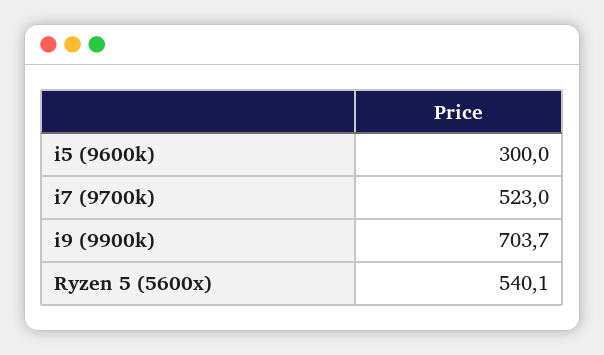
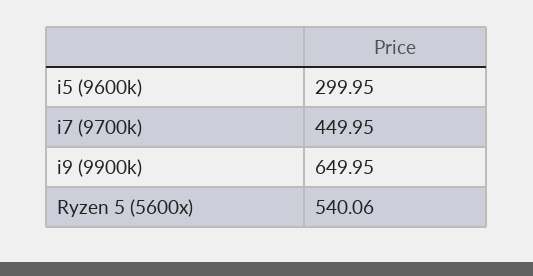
i7 (9700k): 523 -> 449.95
i9 (9900k): 703.7 -> 649.95

